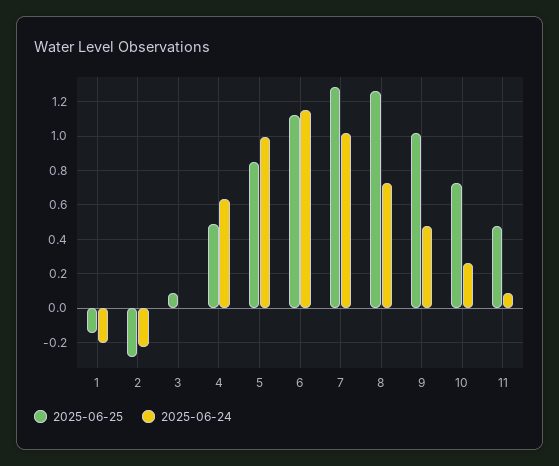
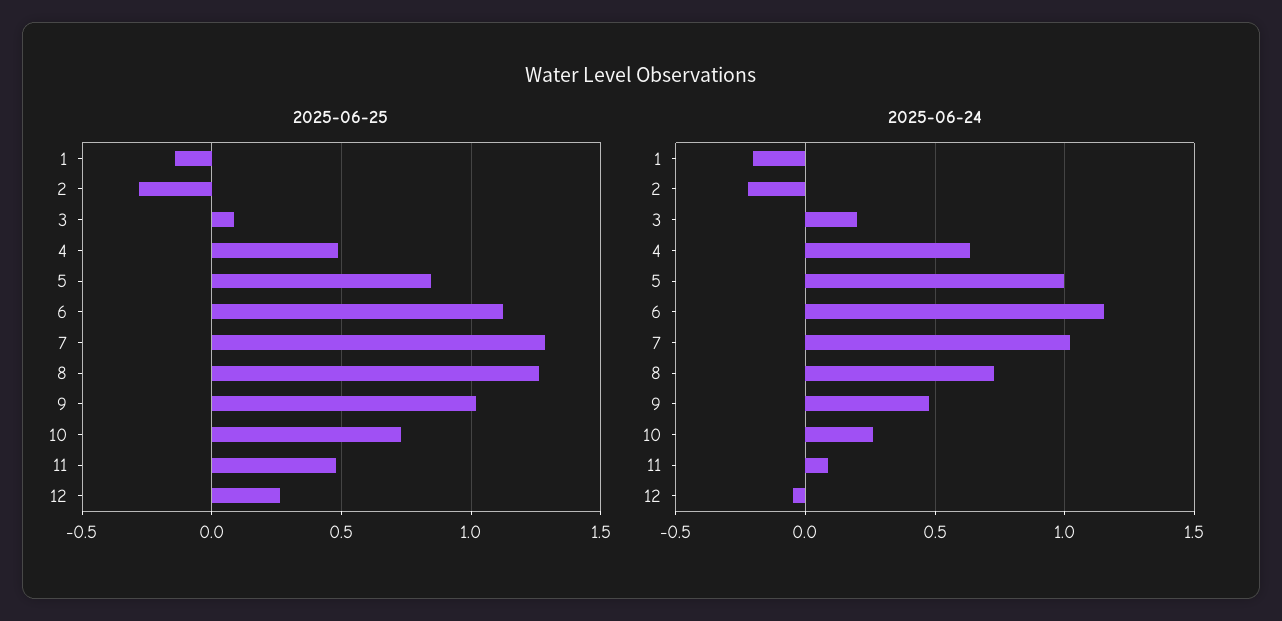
2025-06-24, 3: 0 -> 0.2
2025-06-25, 12: none -> 0.25
2025-06-24, 12: none -> -0.05

